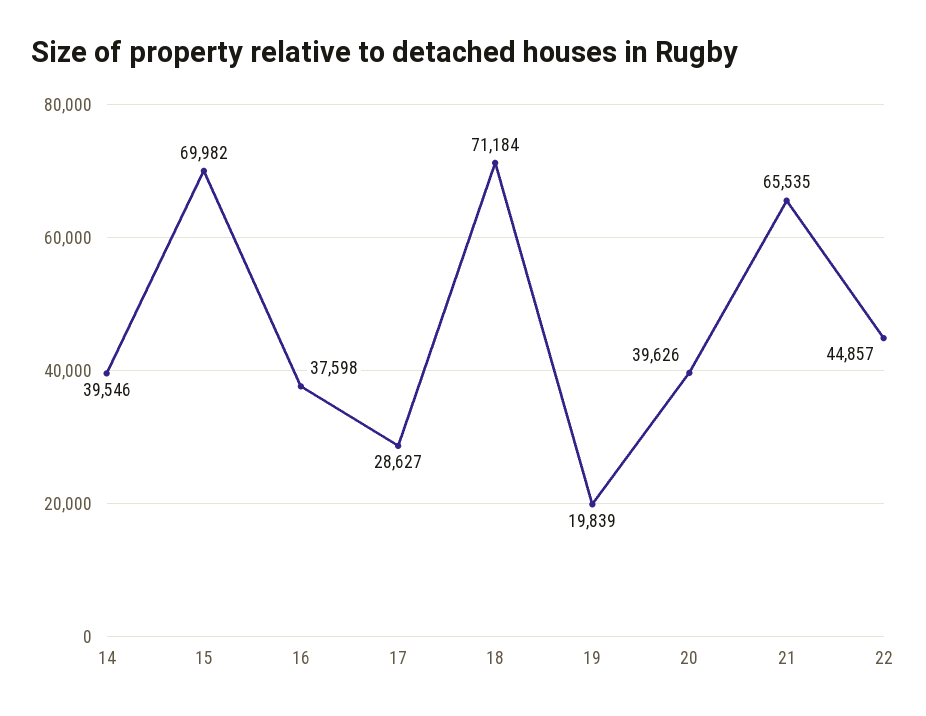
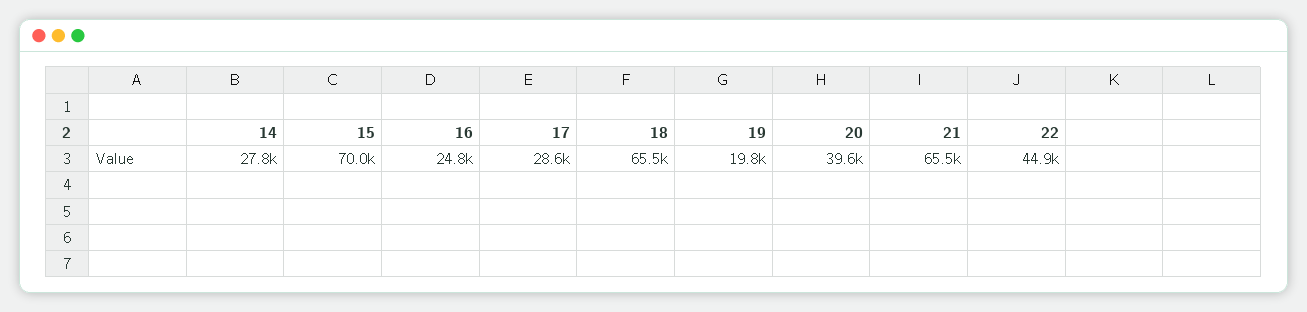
14: 39546 -> 27800
16: 37598 -> 24800
18: 71184 -> 65500

